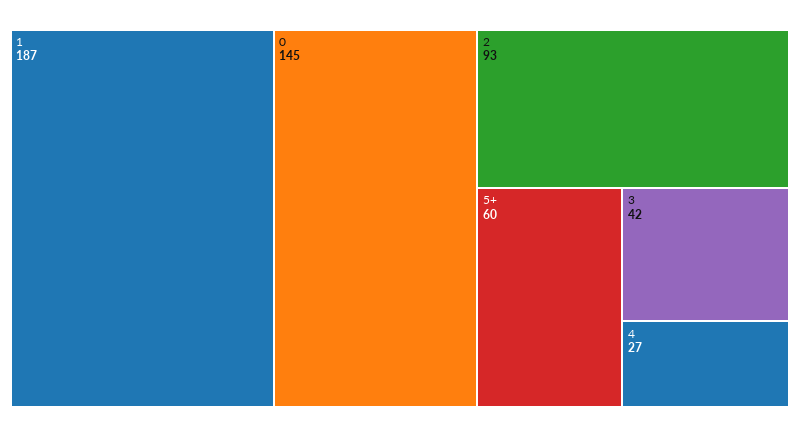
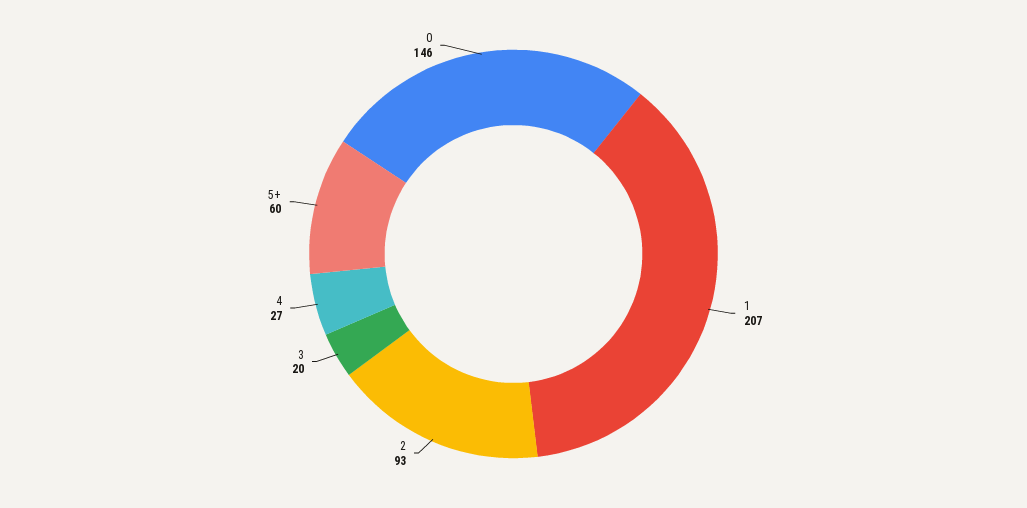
1: 187 -> 207
0: 145 -> 146
3: 42 -> 20

